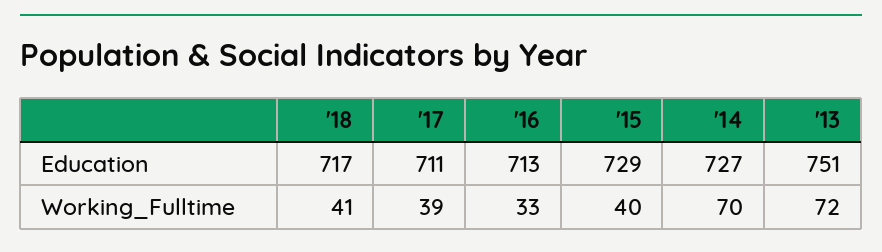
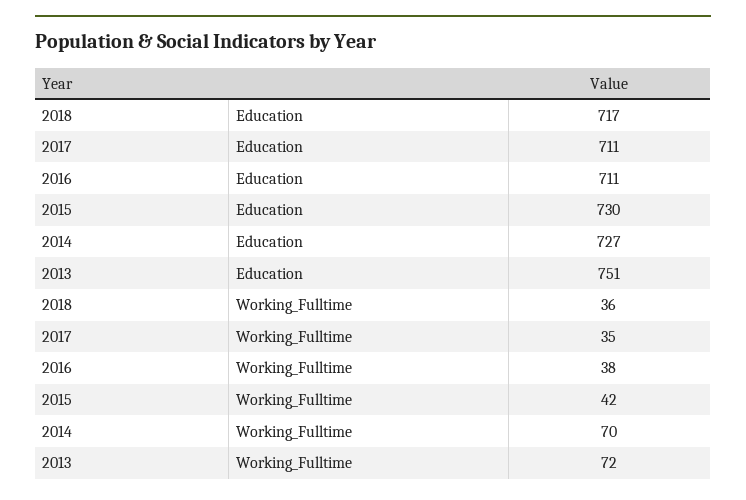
'16, Education: 713 -> 711
'15, Education: 729 -> 730
'18, Working_Fulltime: 41 -> 36
'17, Working_Fulltime: 39 -> 35
'16, Working_Fulltime: 33 -> 38
'15, Working_Fulltime: 40 -> 42

